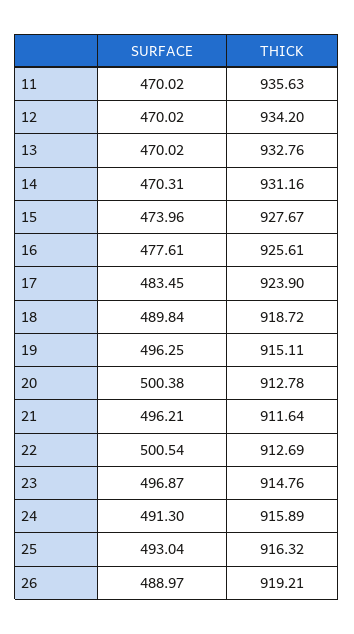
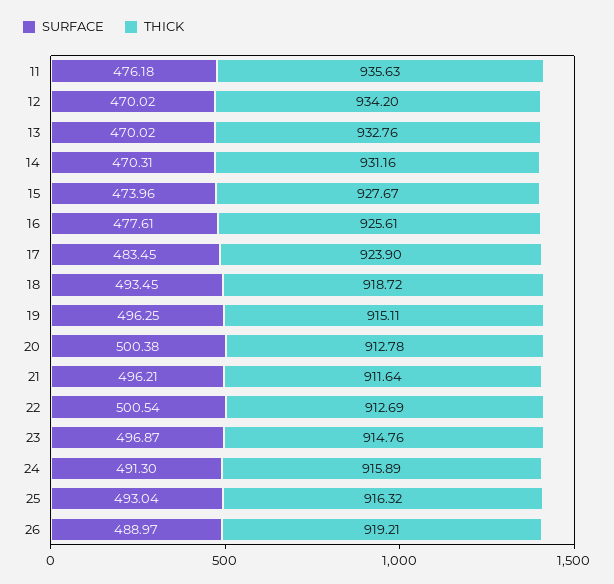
SURFACE, 11: 470.02 -> 476.18
SURFACE, 18: 489.84 -> 493.45

